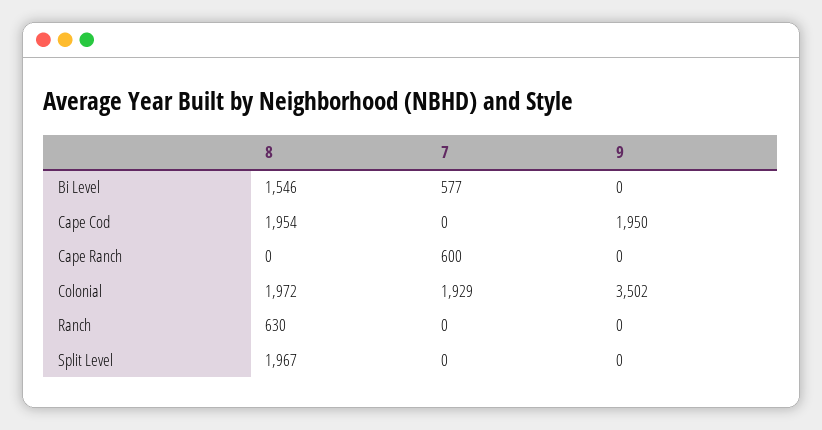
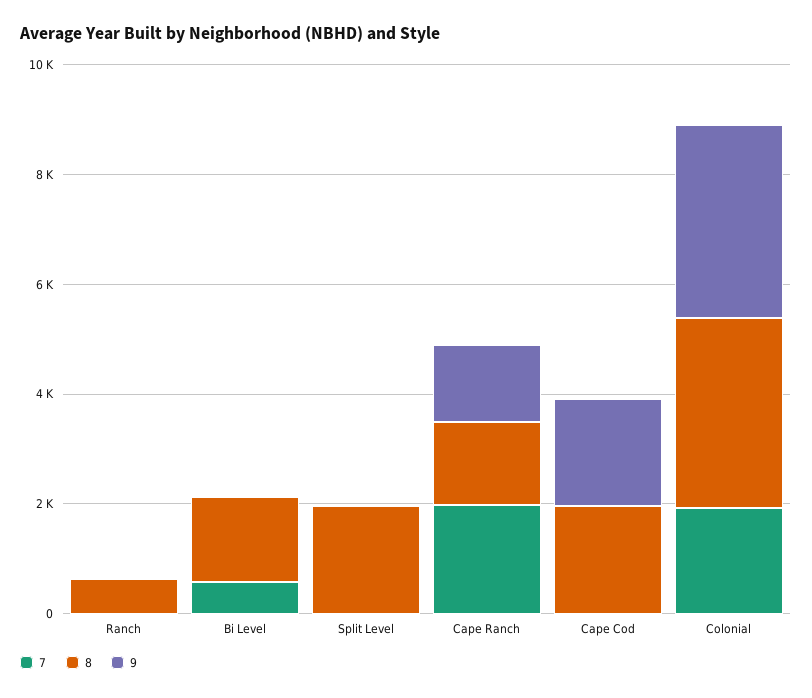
8, Cape Ranch: 0 -> 1500
7, Cape Ranch: 600 -> 2000
9, Cape Ranch: 0 -> 1500
8, Colonial: 1972 -> 3500

